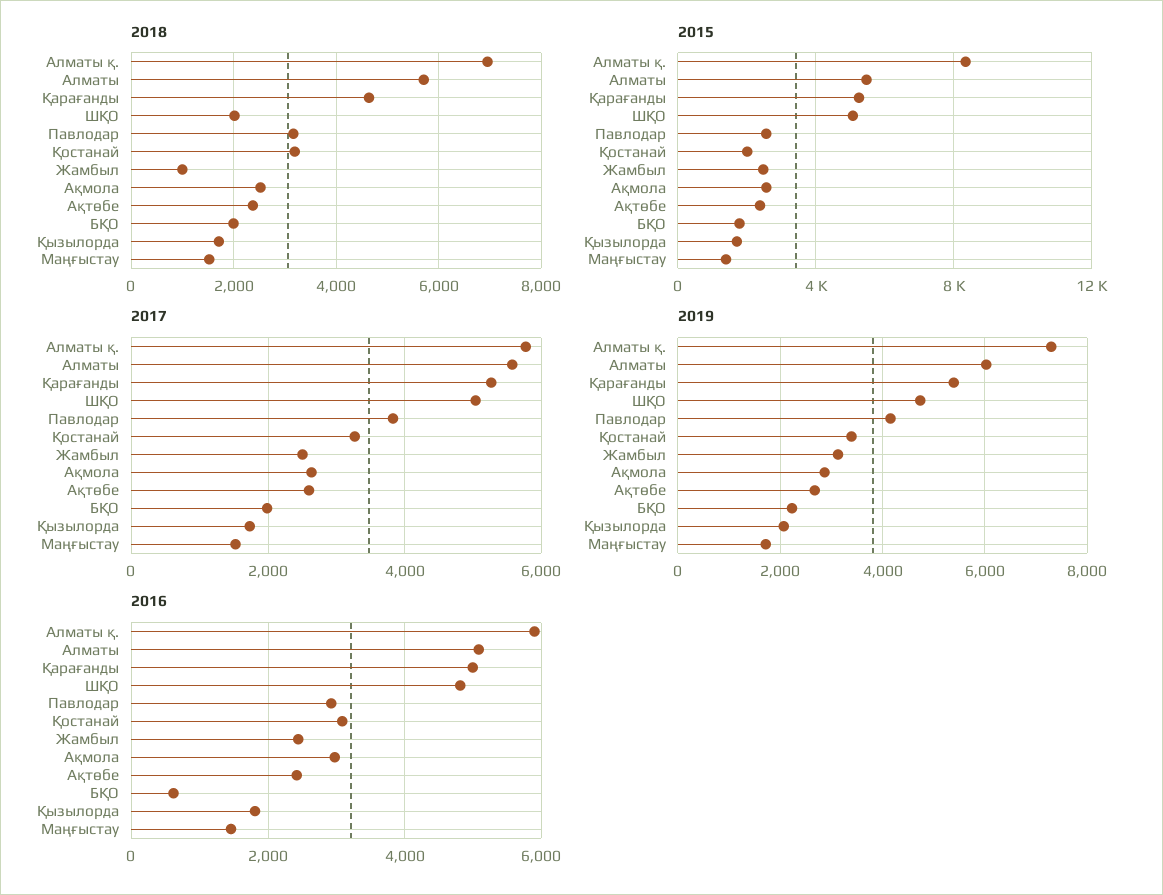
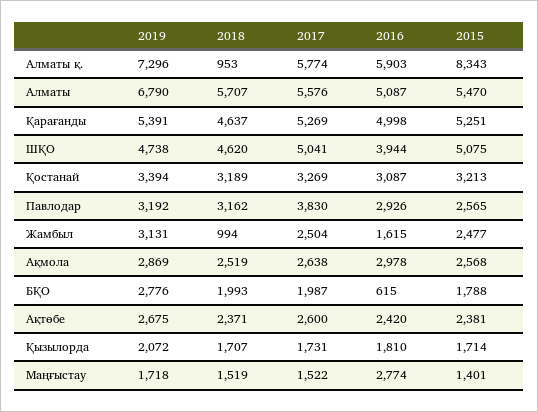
2018, Алматы қ.: 7000 -> 953
2018, ШҚО: 2000 -> 4620
2015, Қостанай: 2000 -> 3213
2019, Алматы: 6000 -> 6790
2019, Павлодар: 4200 -> 3192
2019, БҚО: 2200 -> 2776
2016, ШҚО: 4800 -> 3944
2016, Жамбыл: 2400 -> 1615
2016, Маңғыстау: 1400 -> 2774

